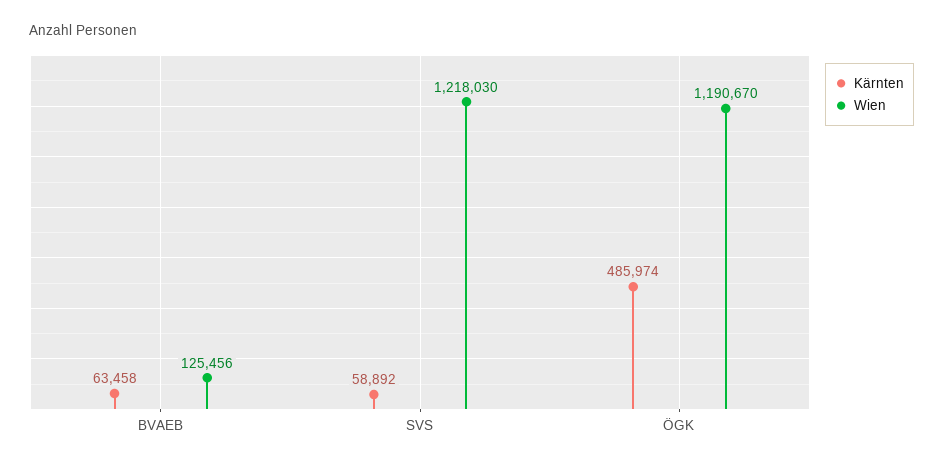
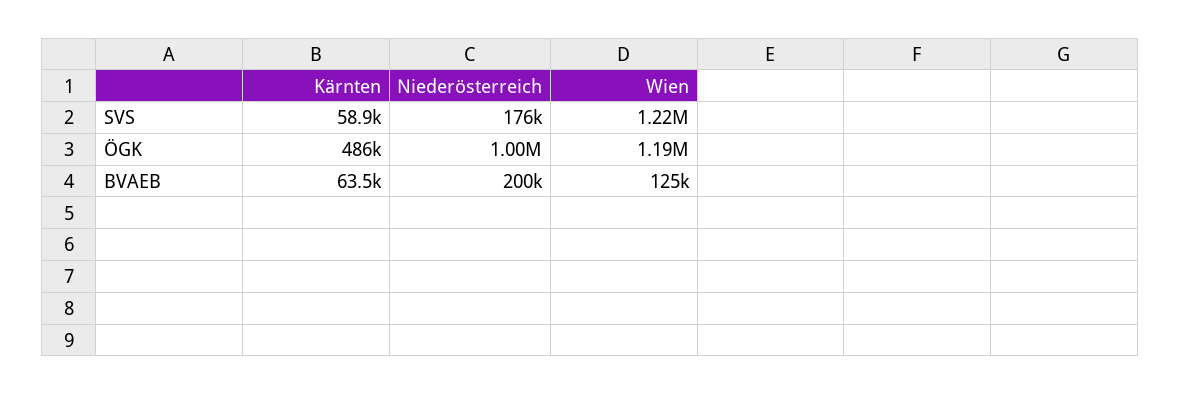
Niederösterreich, SVS: none -> 176000
Niederösterreich, ÖGK: none -> 1000000
Niederösterreich, BVAEB: none -> 200000

